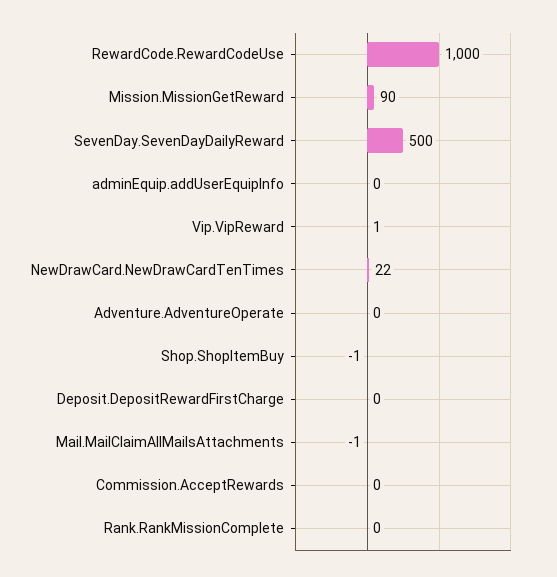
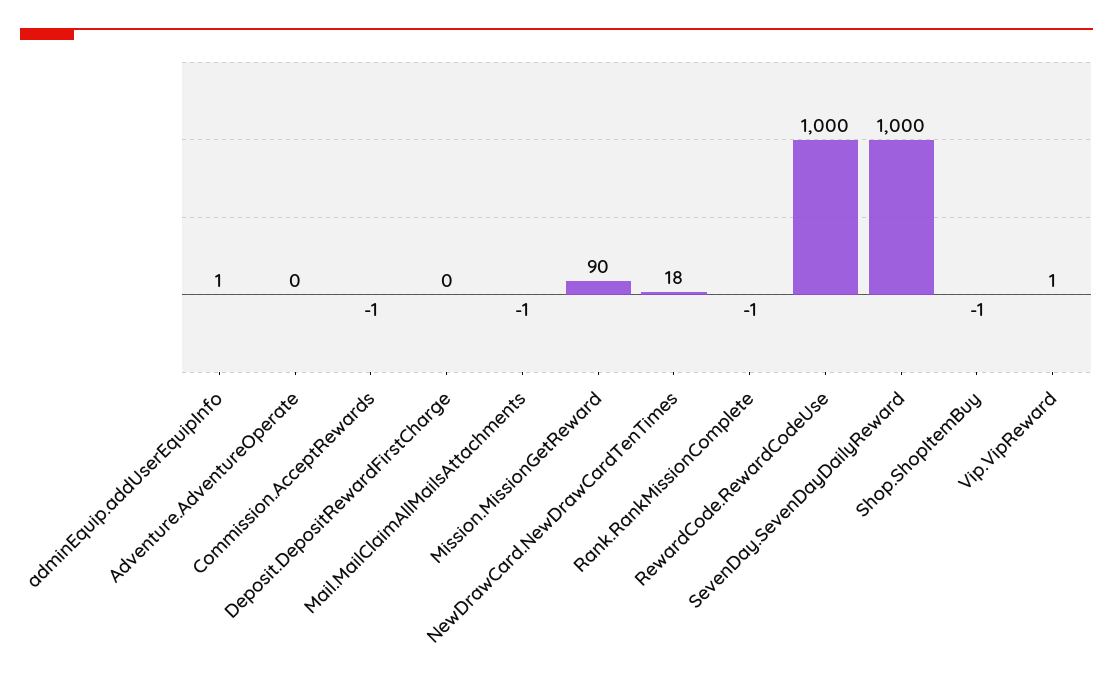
SevenDay.SevenDayDailyReward: 500 -> 1000
adminEquip.addUserEquipInfo: 0 -> 1
NewDrawCard.NewDrawCardTenTimes: 22 -> 18
Commission.AcceptRewards: 0 -> -1
Rank.RankMissionComplete: 0 -> -1

